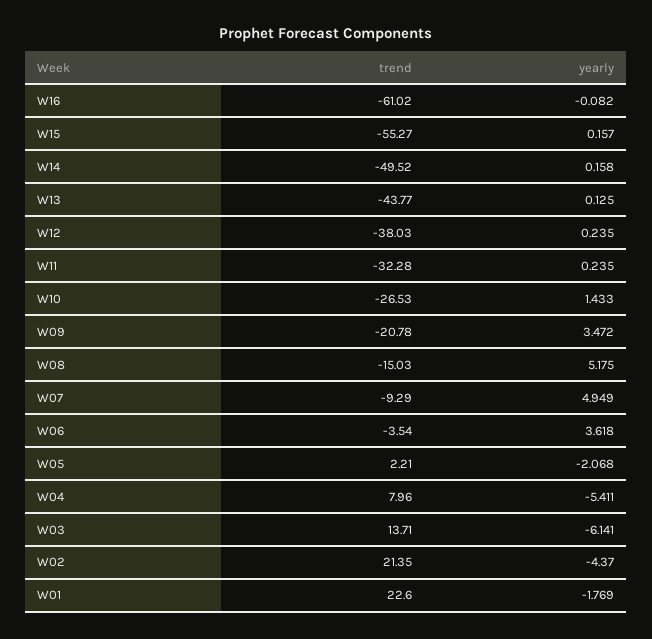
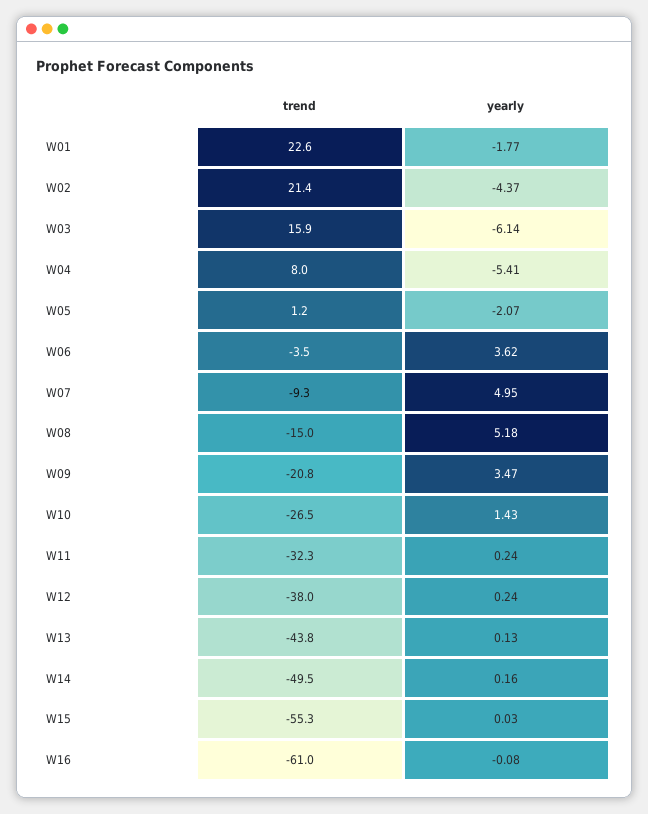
yearly, W15: 0.157 -> 0.03
trend, W05: 2.21 -> 1.2
trend, W03: 13.71 -> 15.9

